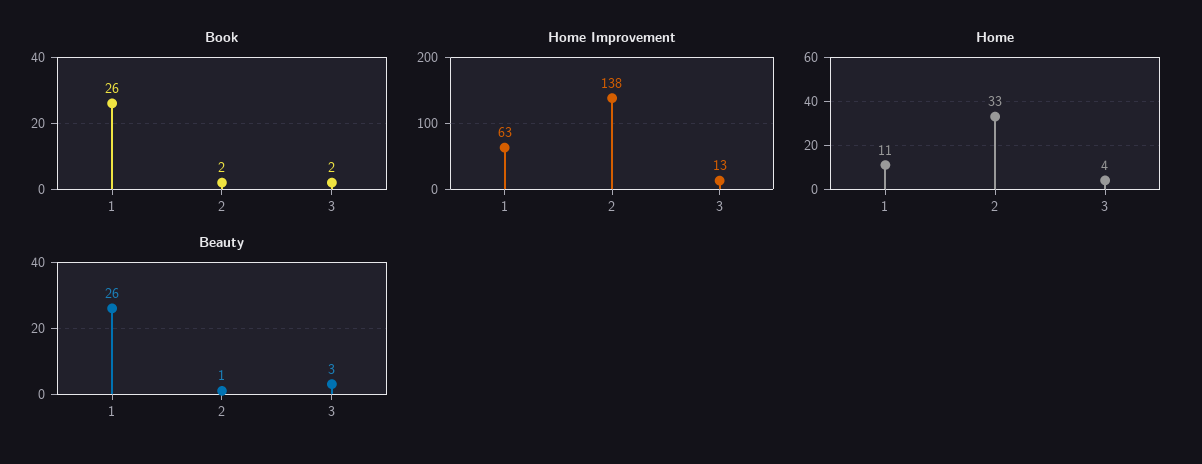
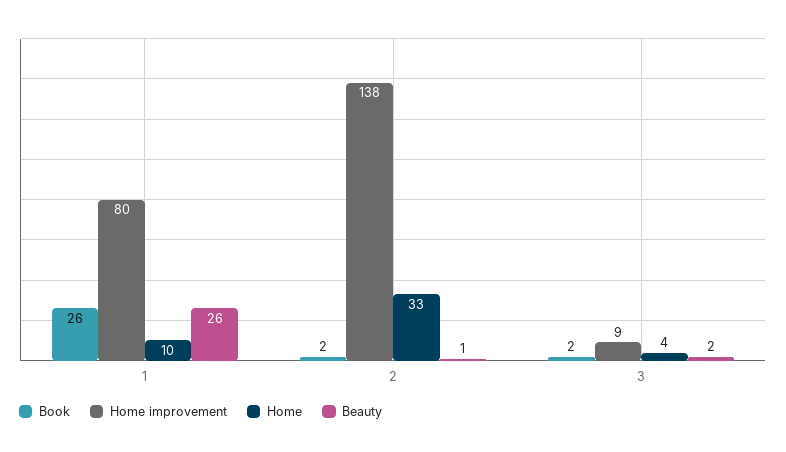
Home Improvement, 1: 63 -> 80
Home Improvement, 3: 13 -> 9
Home, 1: 11 -> 10
Beauty, 3: 3 -> 2

